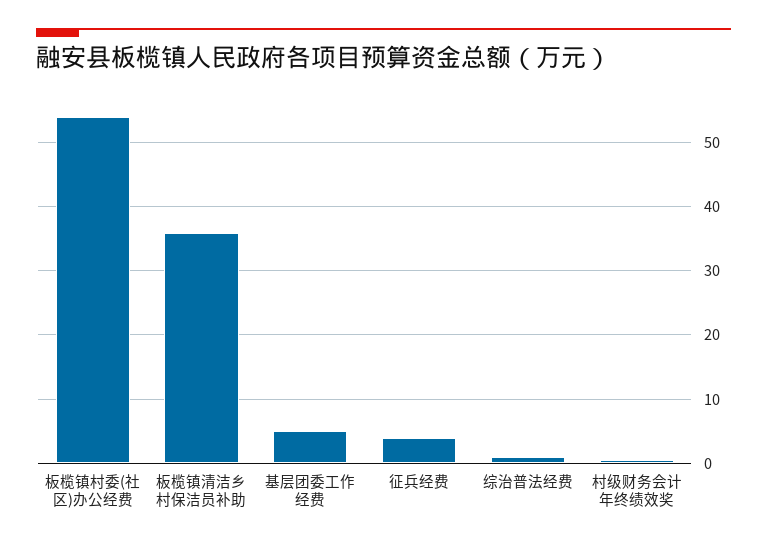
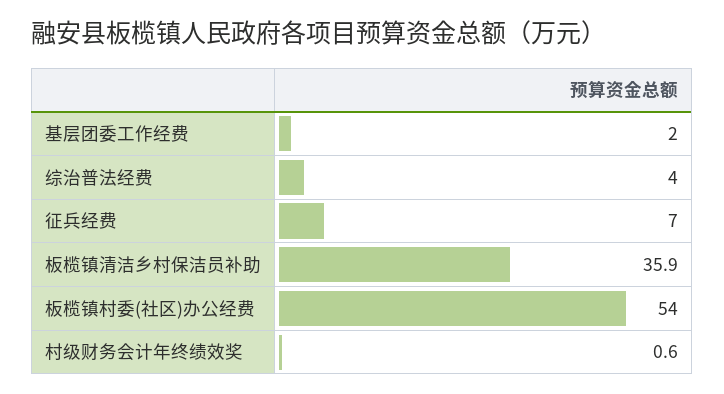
基层团委工作经费: 5 -> 2
征兵经费: 4 -> 7
综治普法经费: 1 -> 4

